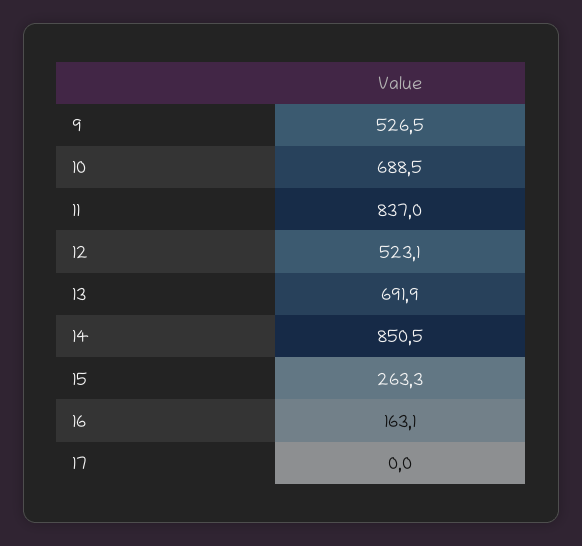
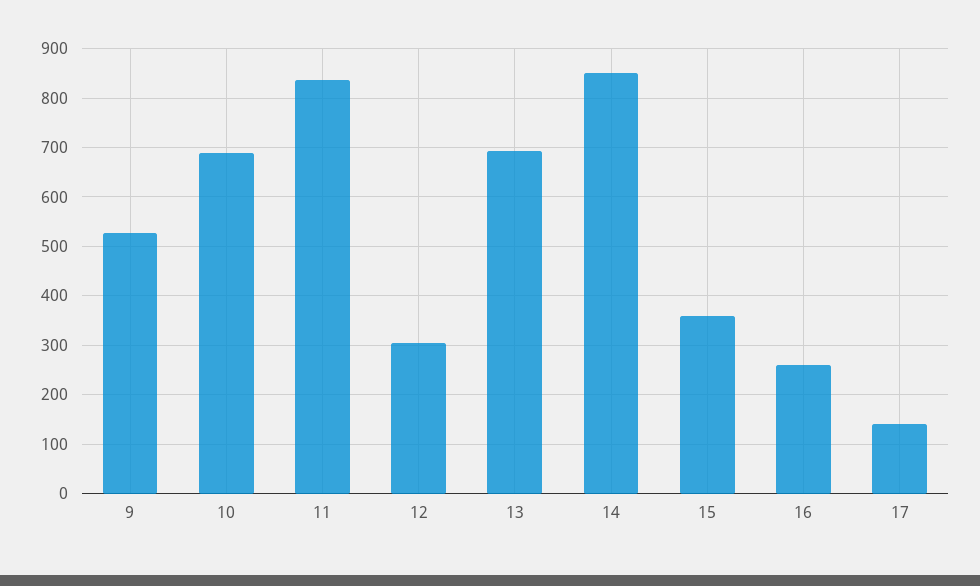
12: 523.1 -> 300
15: 263.3 -> 360
16: 163.1 -> 260
17: 0 -> 140

